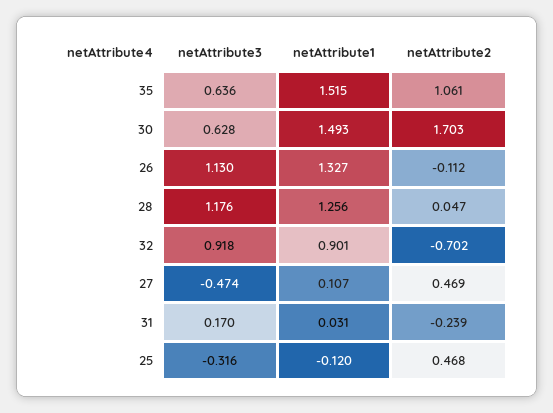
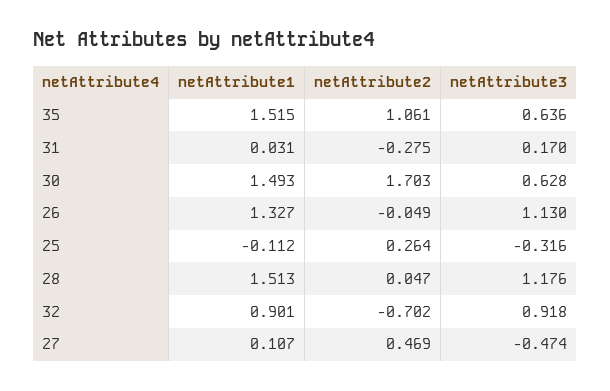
netAttribute2, 26: -0.112 -> -0.049
netAttribute1, 28: 1.256 -> 1.513
netAttribute2, 31: -0.239 -> -0.275
netAttribute1, 25: -0.12 -> -0.112
netAttribute2, 25: 0.468 -> 0.264

